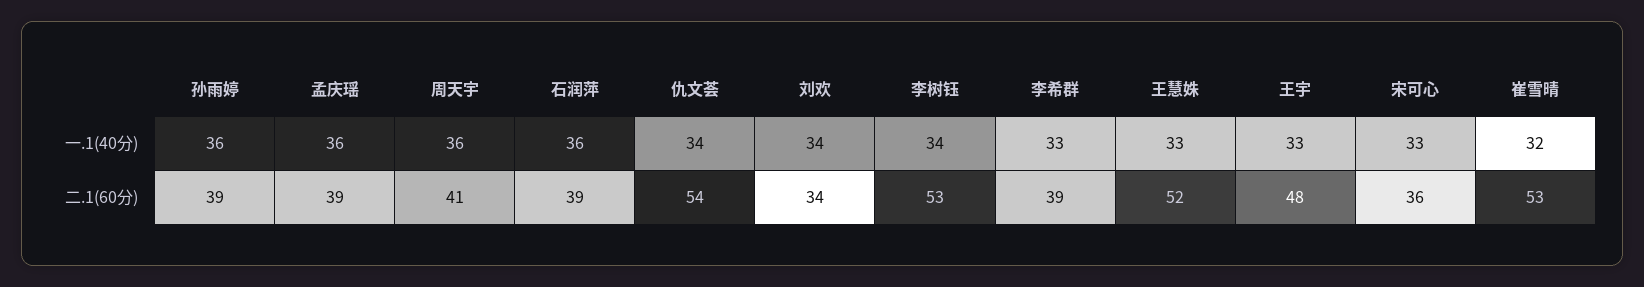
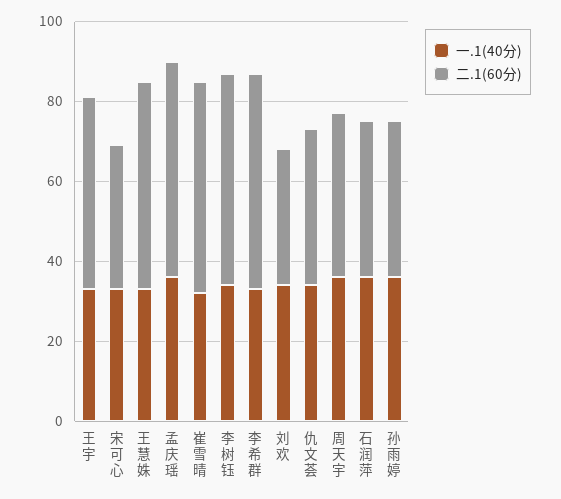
二.1(60分), 孟庆瑶: 39 -> 55
二.1(60分), 仇文荟: 54 -> 40
二.1(60分), 李希群: 39 -> 55

